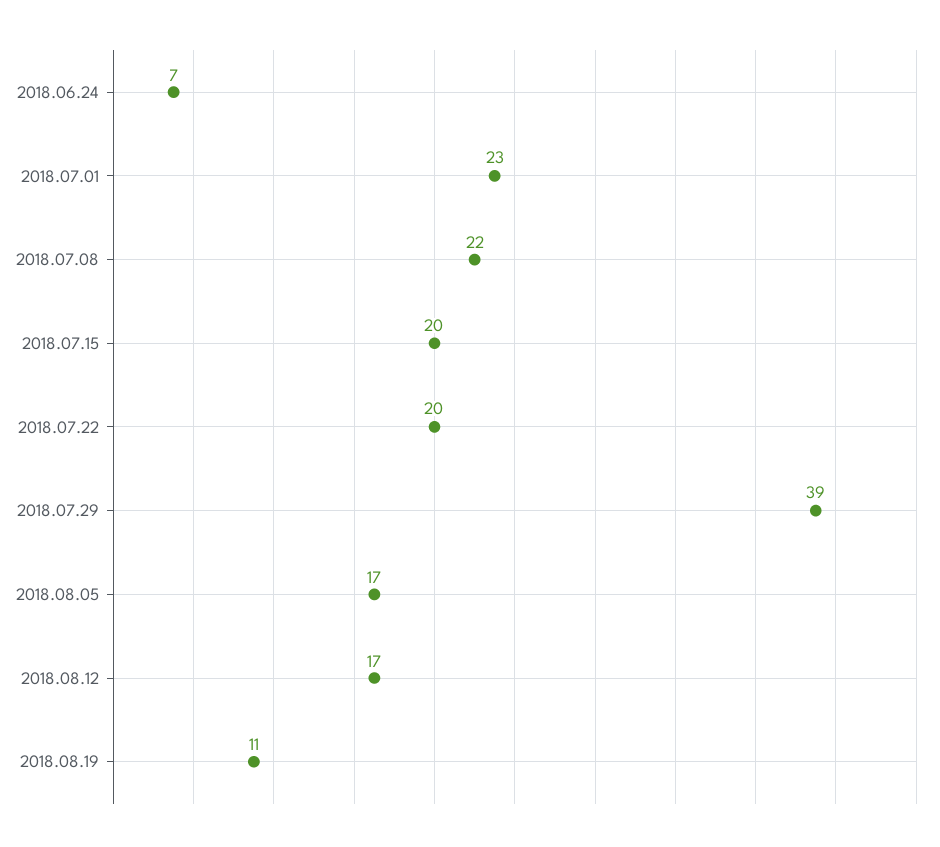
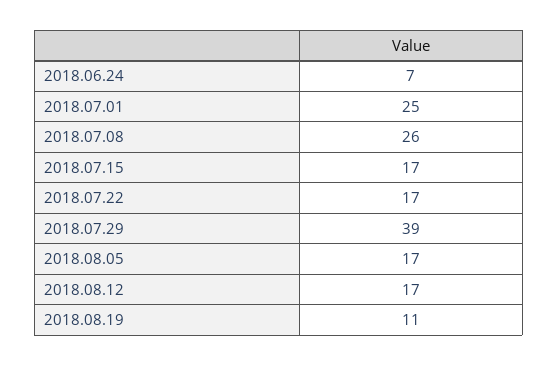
2018.07.01: 23 -> 25
2018.07.08: 22 -> 26
2018.07.15: 20 -> 17
2018.07.22: 20 -> 17

